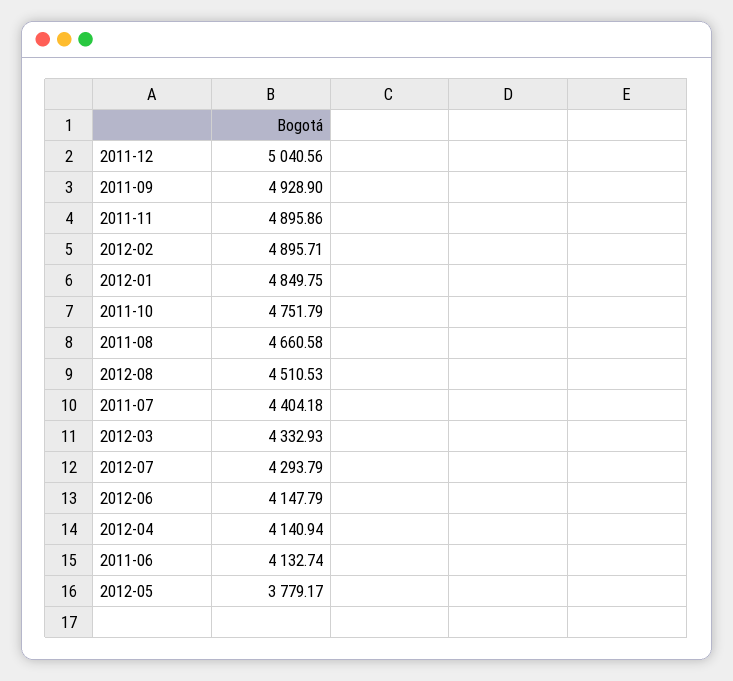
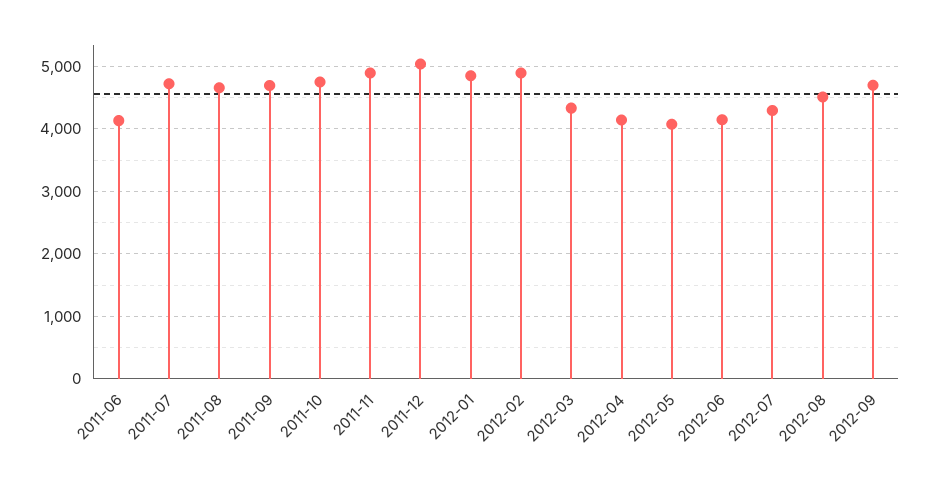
2011-09: 4928.9 -> 4700
2011-07: 4404.18 -> 4700
2012-05: 3779.17 -> 4100
2012-09: none -> 4700

